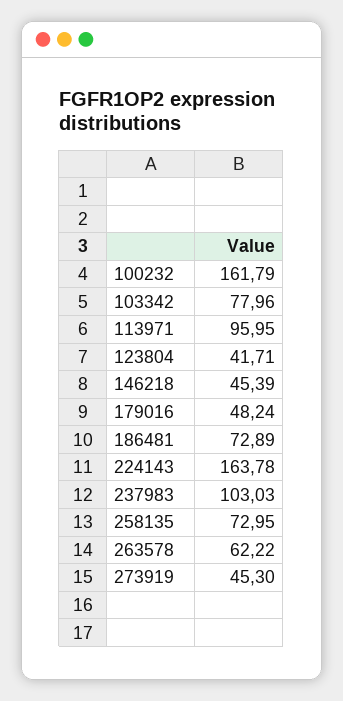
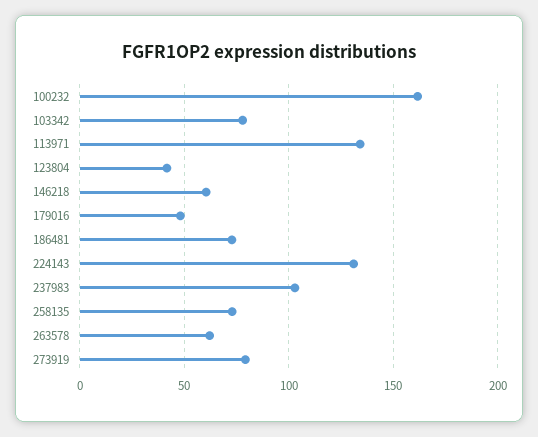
113971: 95.95 -> 135
146218: 45.39 -> 60
224143: 163.78 -> 130
273919: 45.3 -> 80

